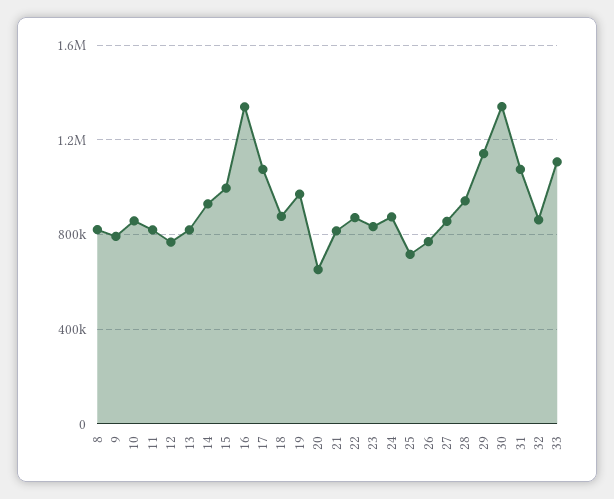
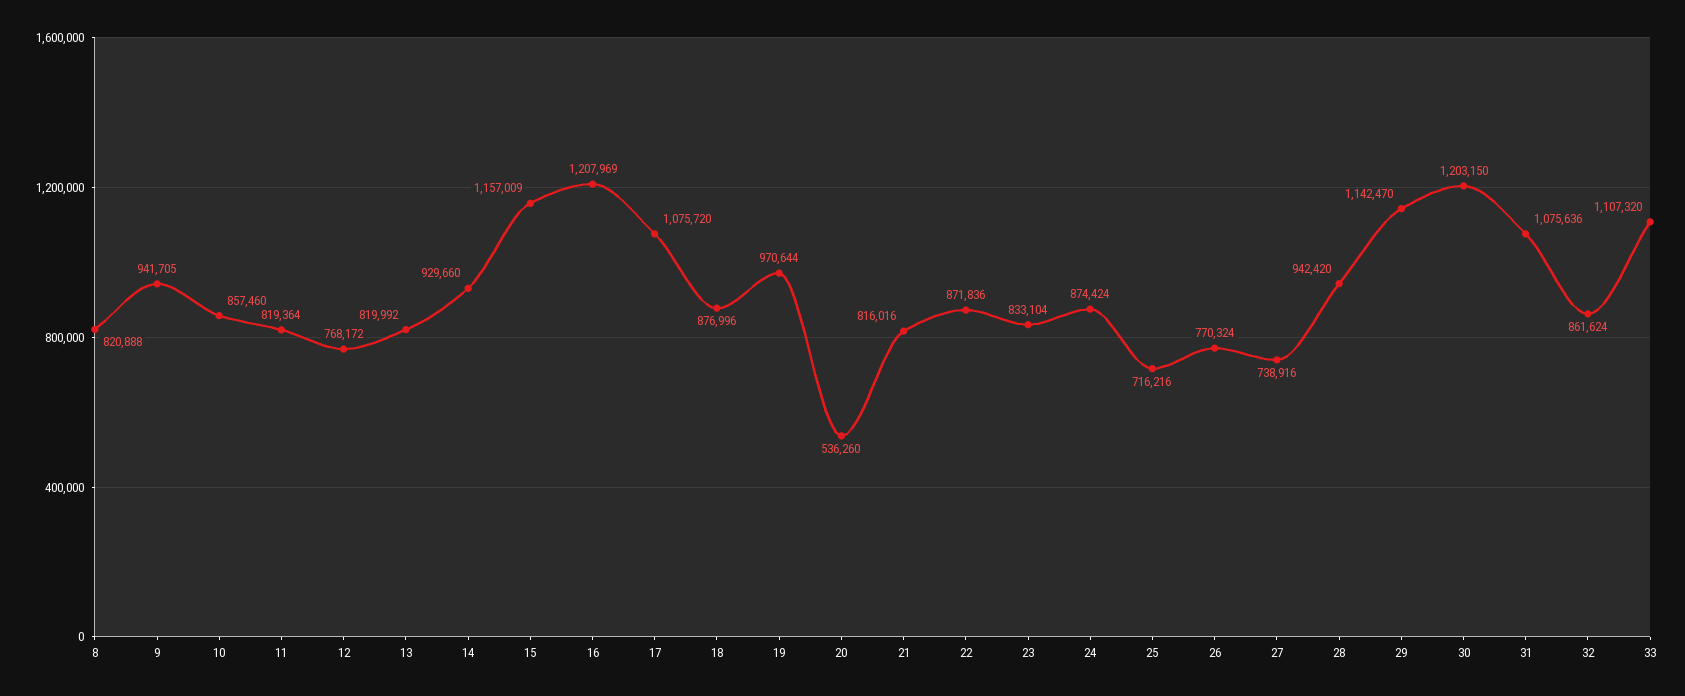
9: 800000 -> 941705
15: 1000000 -> 1157009
16: 1350000 -> 1207969
20: 650000 -> 536260
27: 850000 -> 738916
30: 1350000 -> 1203150

